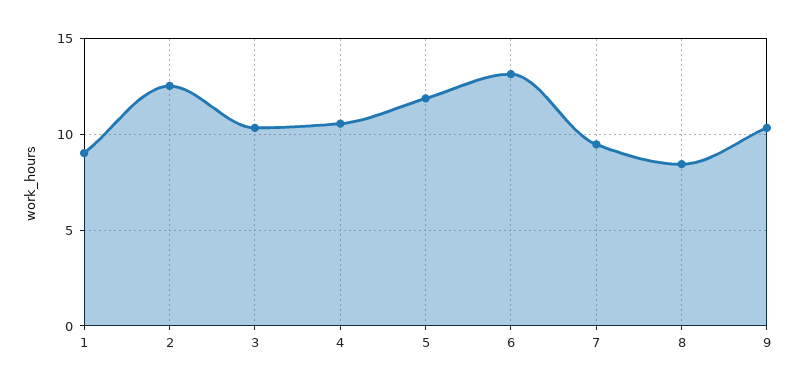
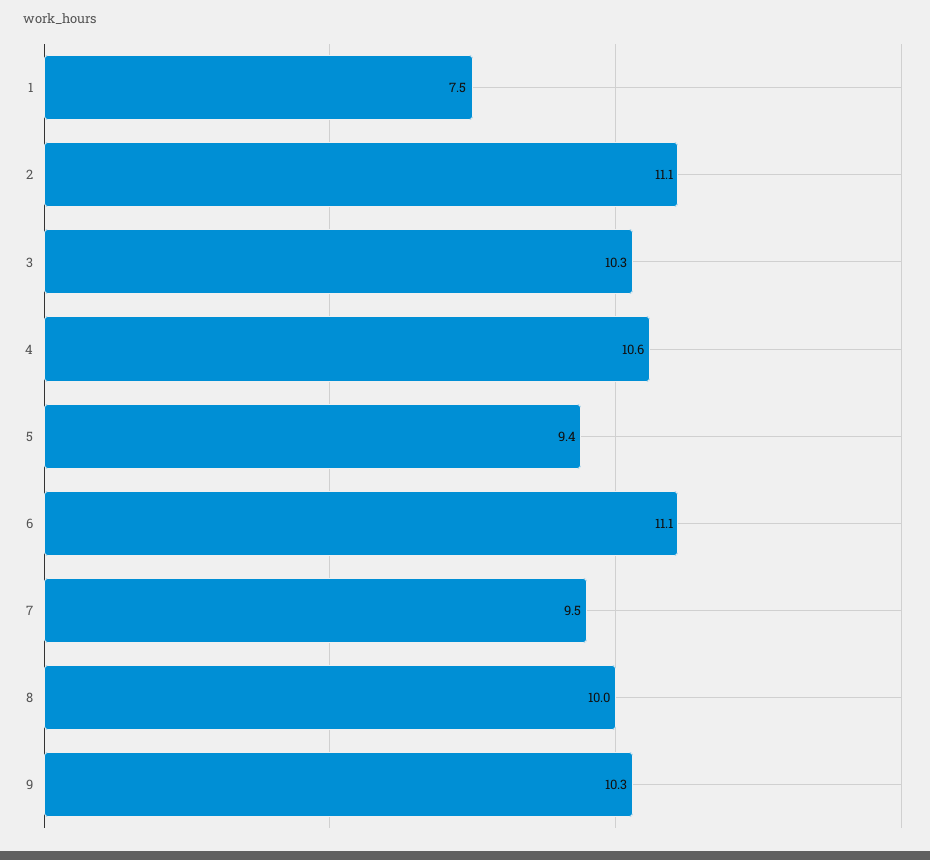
1: 9 -> 7.5
2: 12.5 -> 11.1
5: 12 -> 9.4
6: 13 -> 11.1
8: 8.5 -> 10

